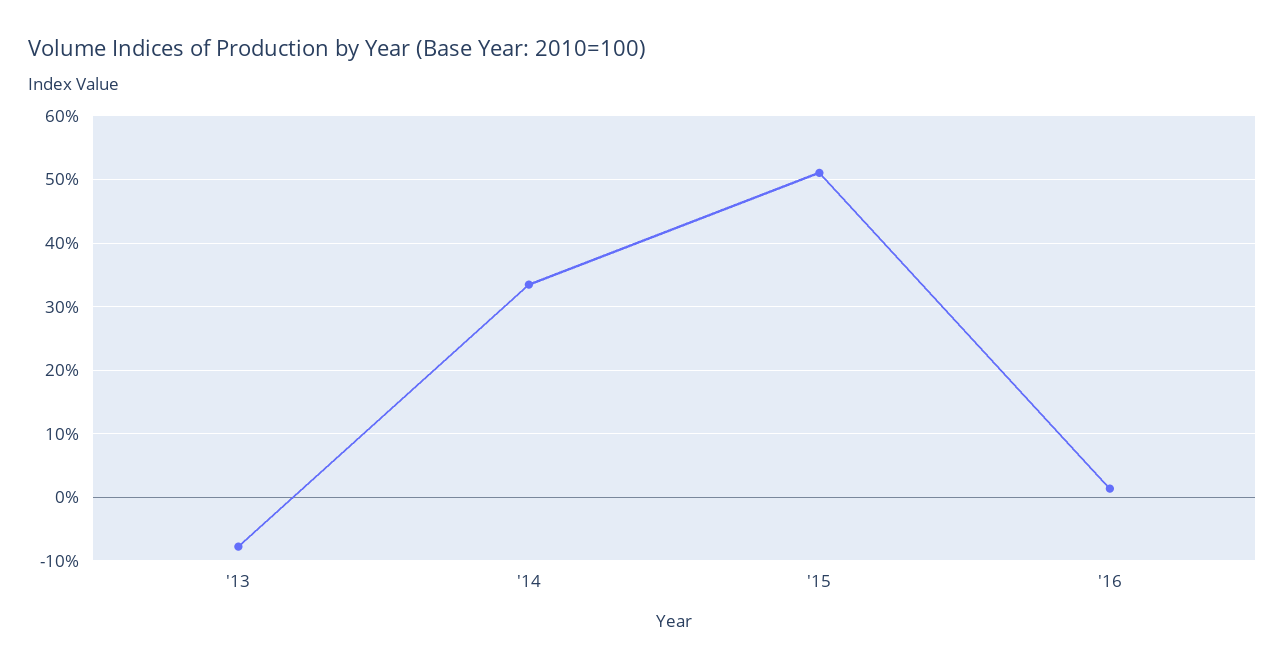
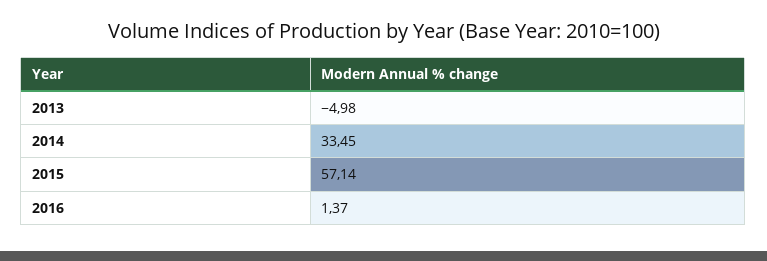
'13: -8 -> -4.98
'15: 51 -> 57.14

